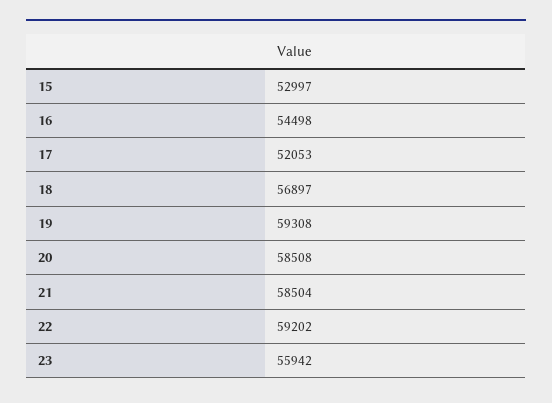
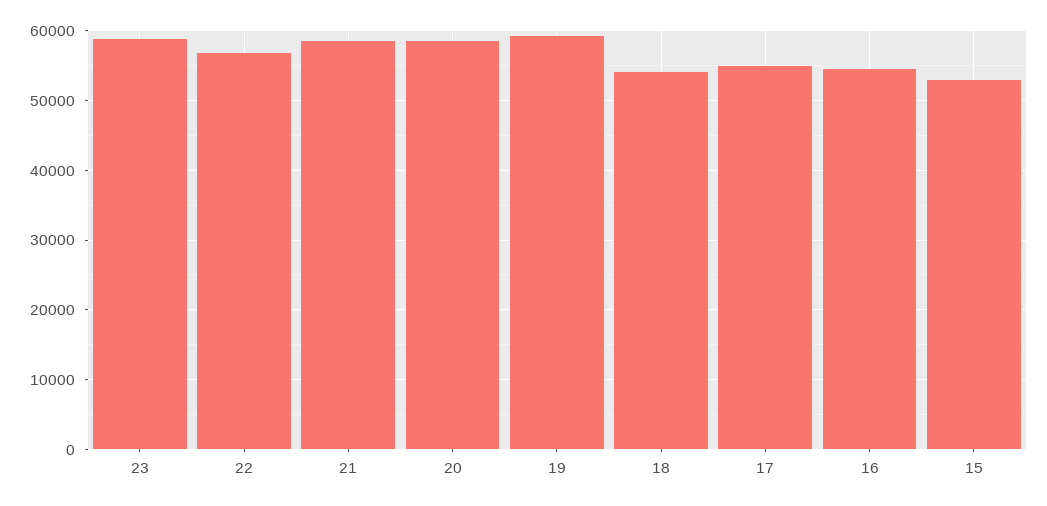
17: 52053 -> 55000
18: 56897 -> 54000
22: 59202 -> 57000
23: 55942 -> 59000

